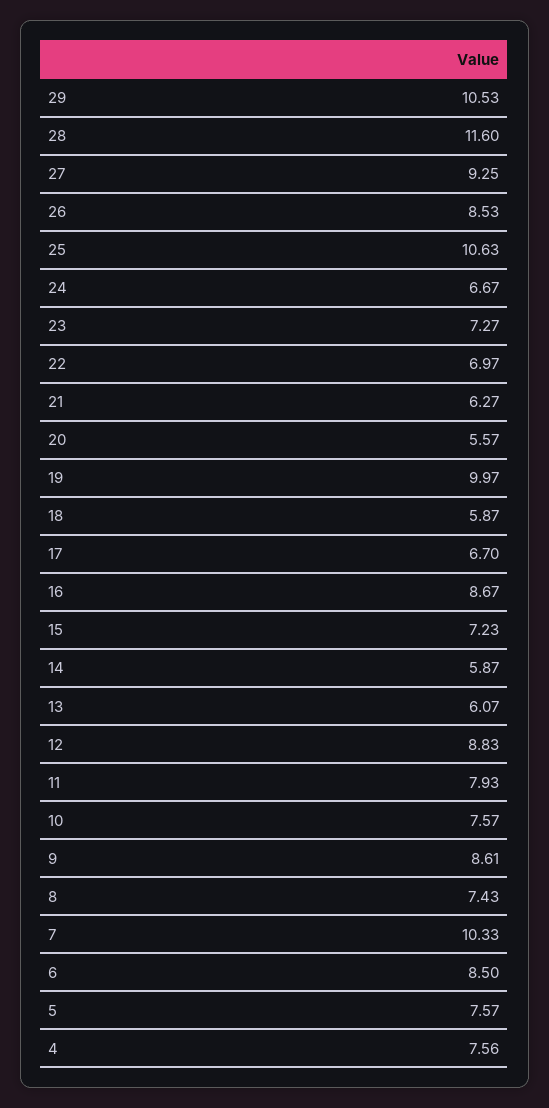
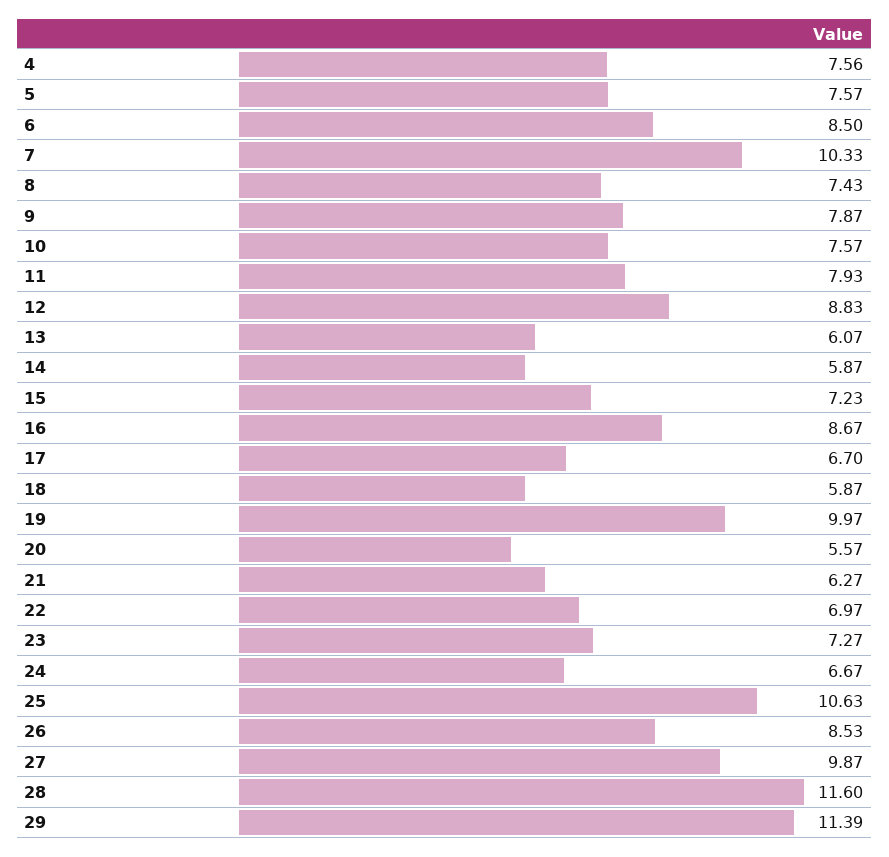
29: 10.53 -> 11.39
27: 9.25 -> 9.87
9: 8.61 -> 7.87

